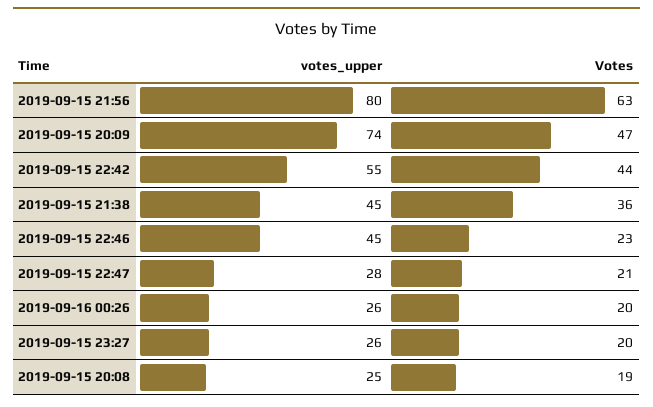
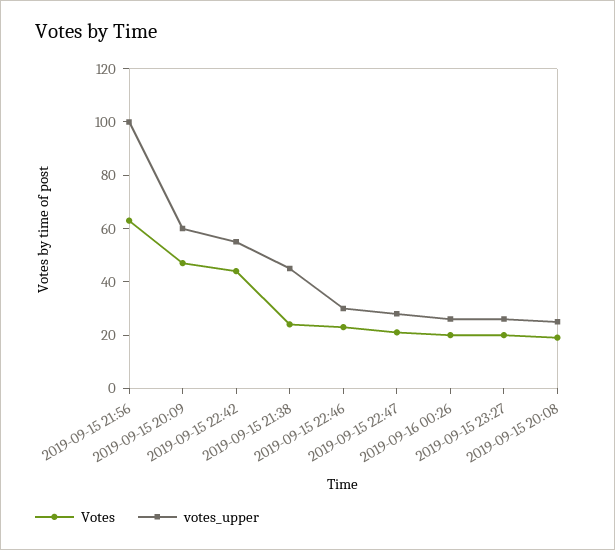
votes_upper, 2019-09-15 21:56: 80 -> 100
votes_upper, 2019-09-15 20:09: 74 -> 60
Votes, 2019-09-15 21:38: 36 -> 25
votes_upper, 2019-09-15 22:46: 45 -> 30

